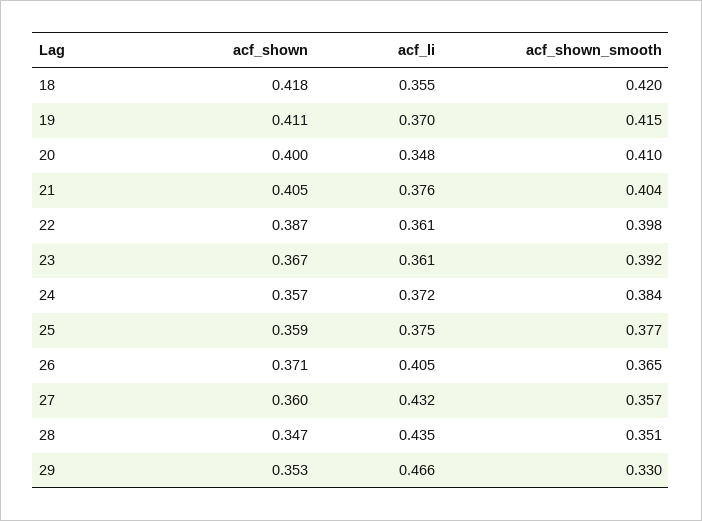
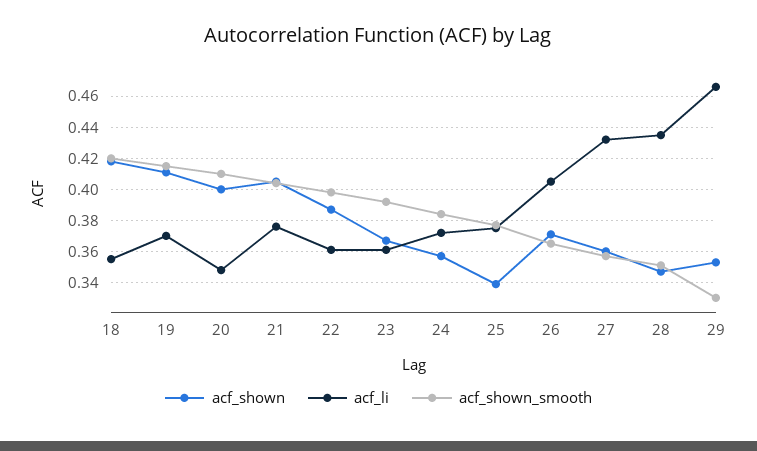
acf_shown, 25: 0.359 -> 0.34

